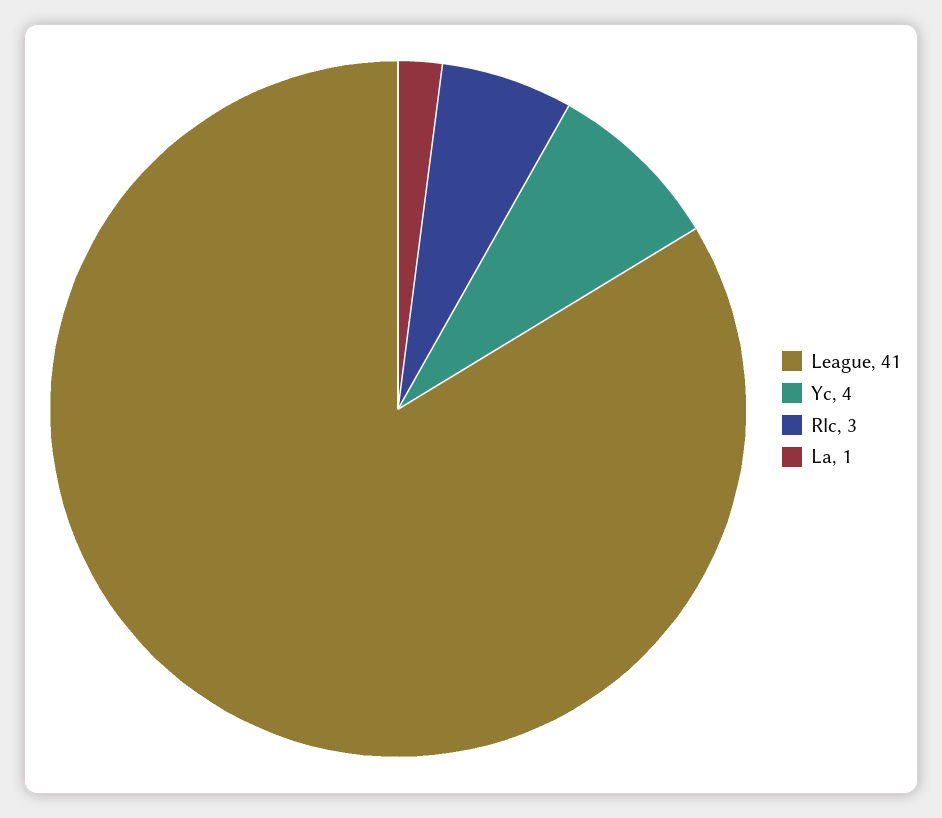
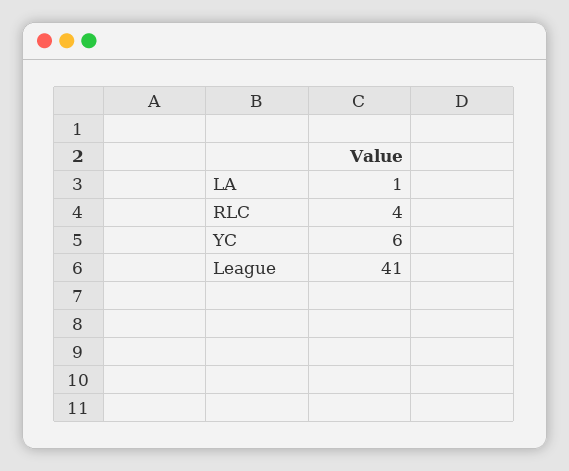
Yc: 4 -> 6
Rlc: 3 -> 4

